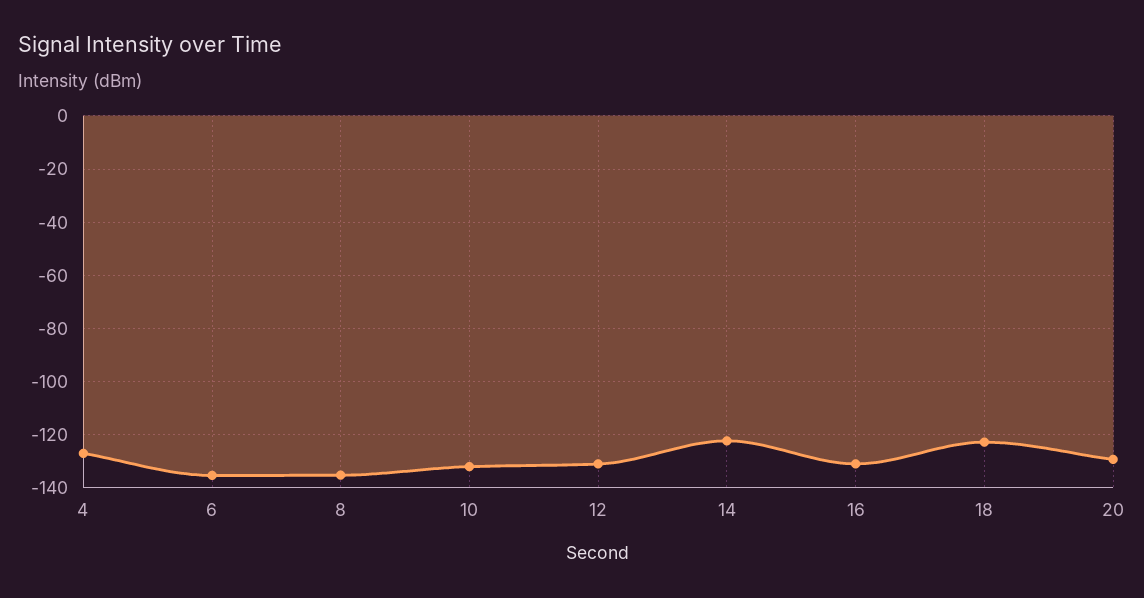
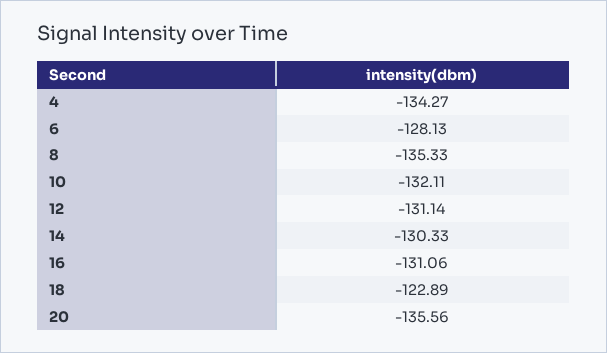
4: -127.5 -> -134.27
6: -135 -> -128.13
14: -122.5 -> -130.33
20: -130 -> -135.56

